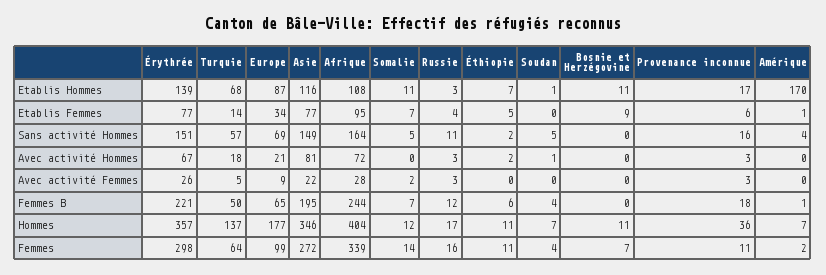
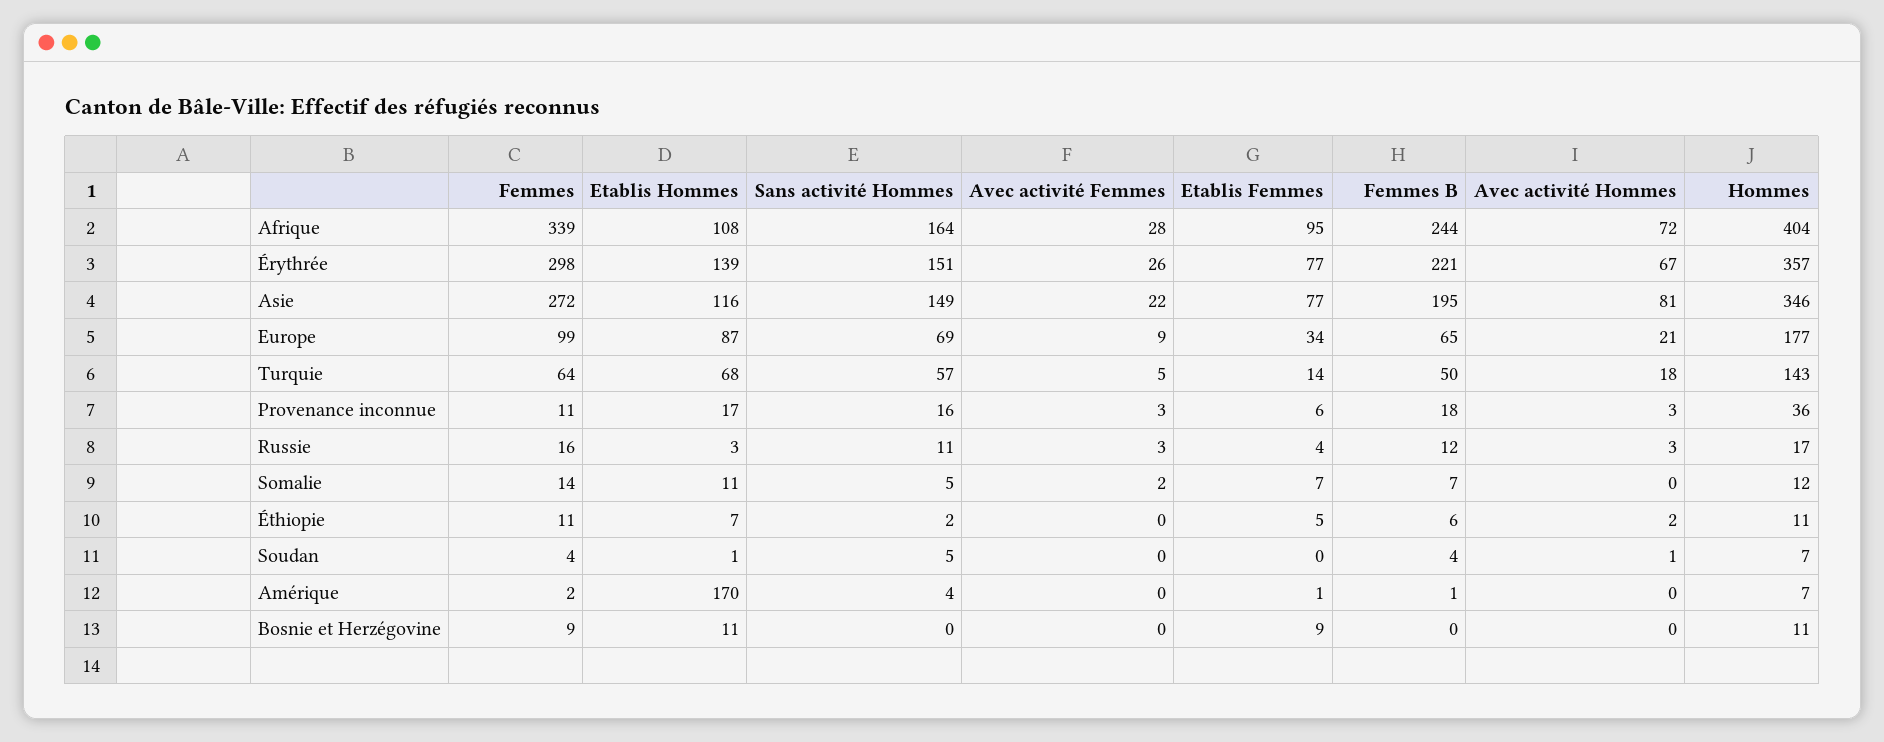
Turquie, Hommes: 137 -> 143
Bosnie et Herzégovine, Femmes: 7 -> 9

